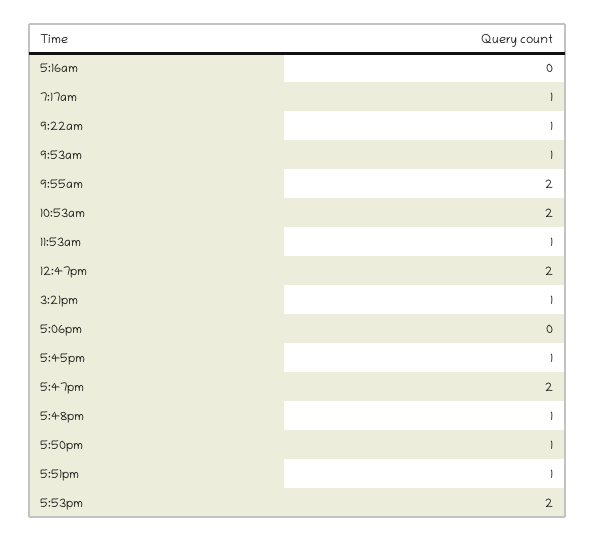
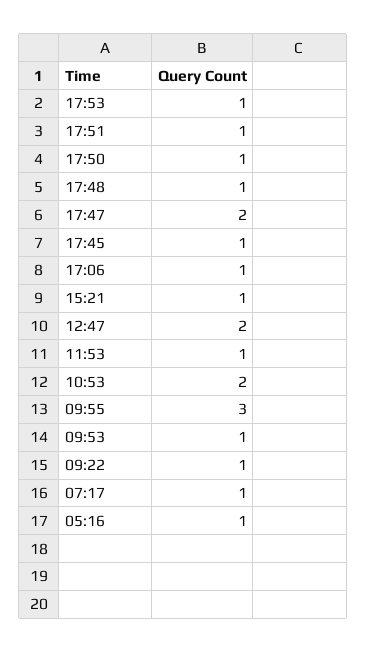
5:16am: 0 -> 1
9:55am: 2 -> 3
5:06pm: 0 -> 1
5:53pm: 2 -> 1

